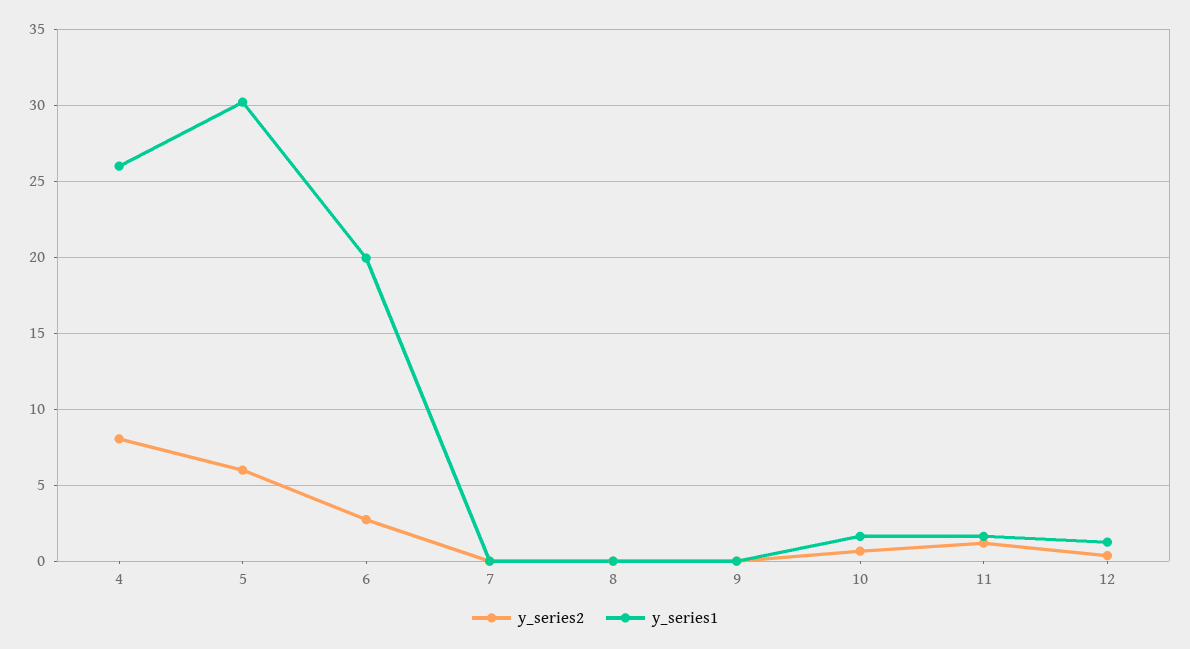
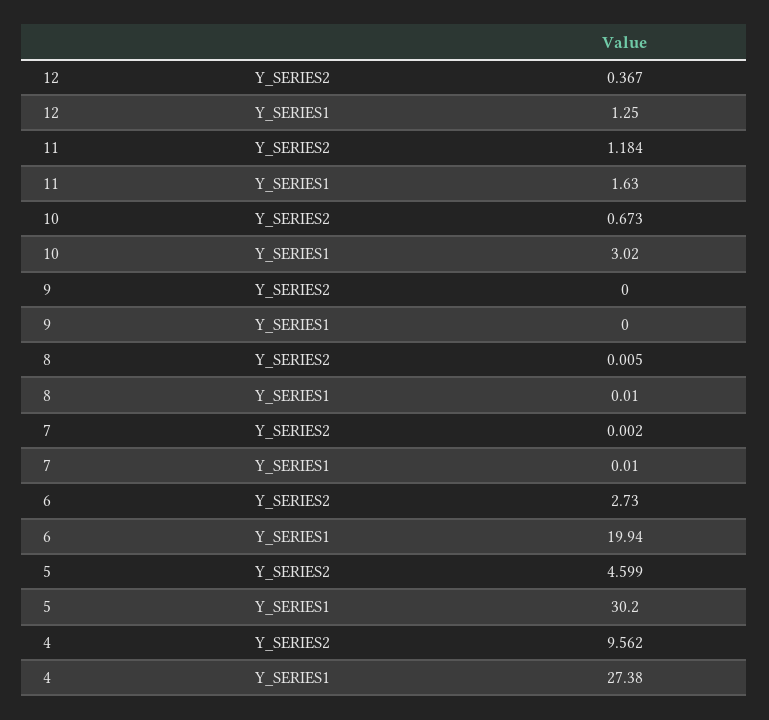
y_series2, 4: 8 -> 9.562
y_series1, 4: 26 -> 27.38
y_series2, 5: 6 -> 4.599
y_series1, 10: 1.5 -> 3.02

